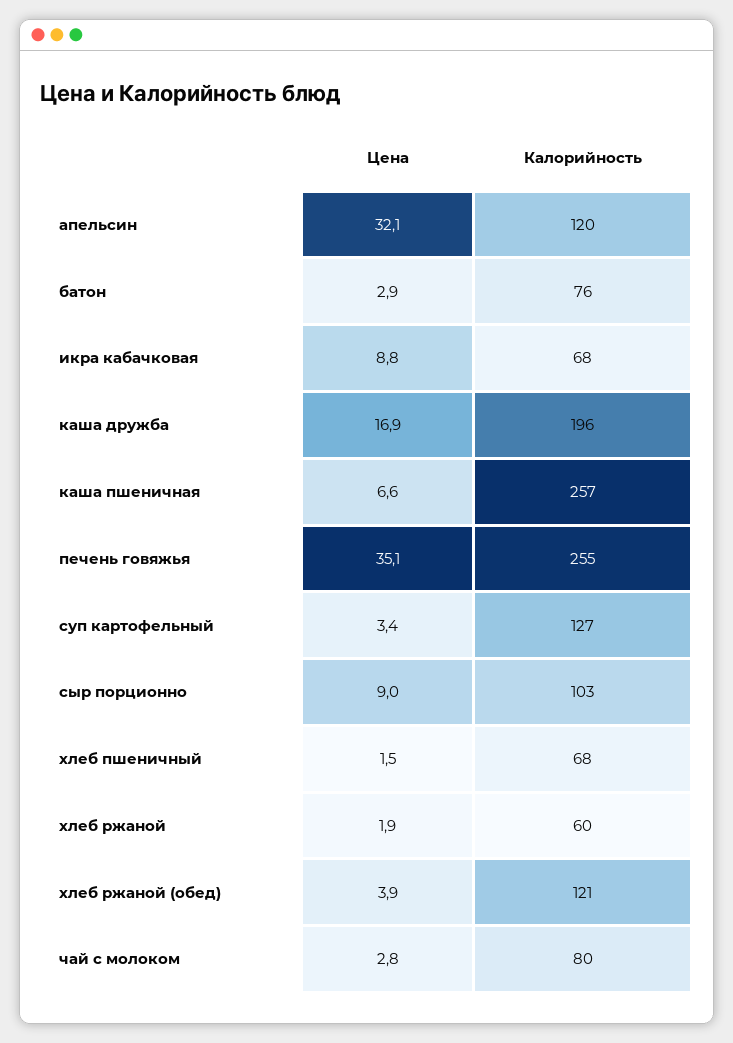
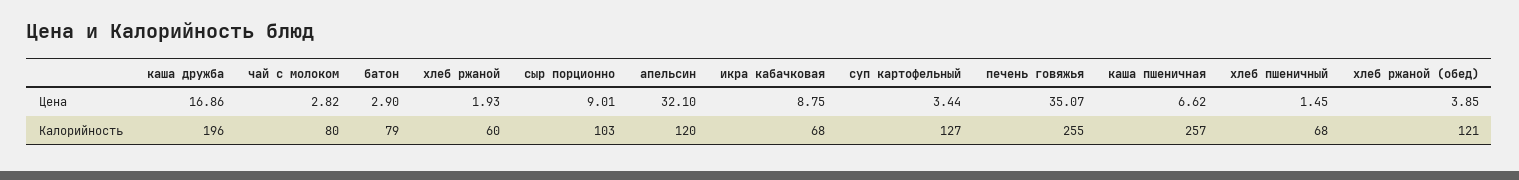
Калорийность, батон: 76 -> 79

